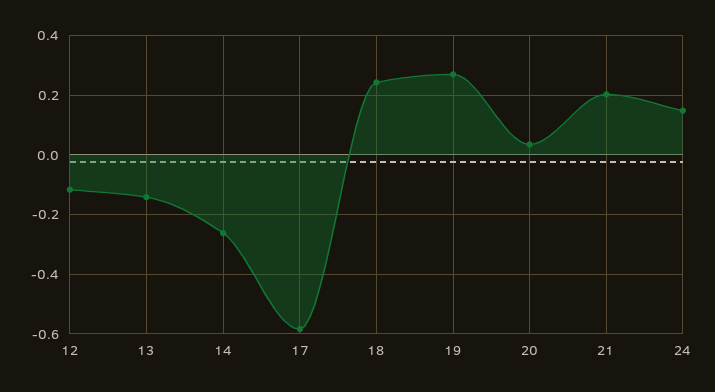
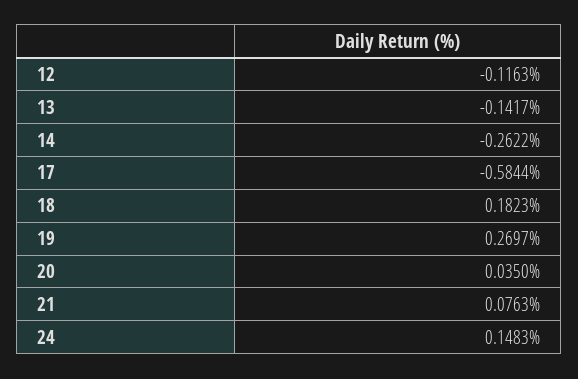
18: 0.25 -> 0.1823
21: 0.2 -> 0.0763

